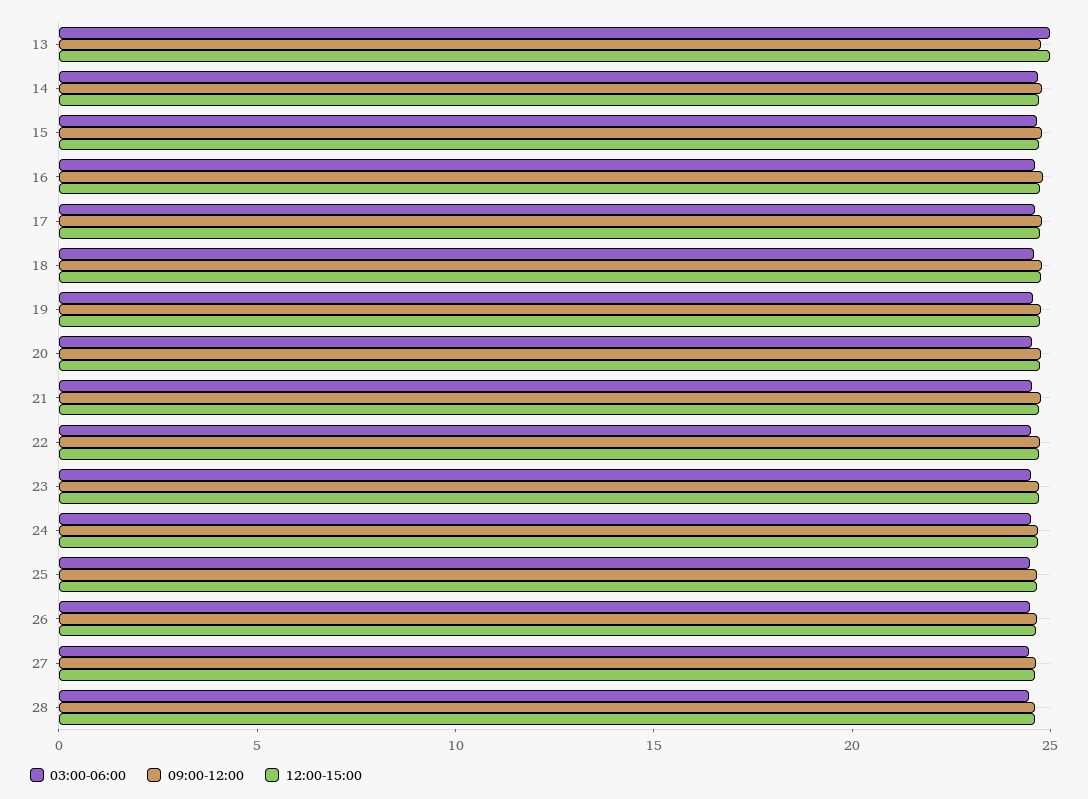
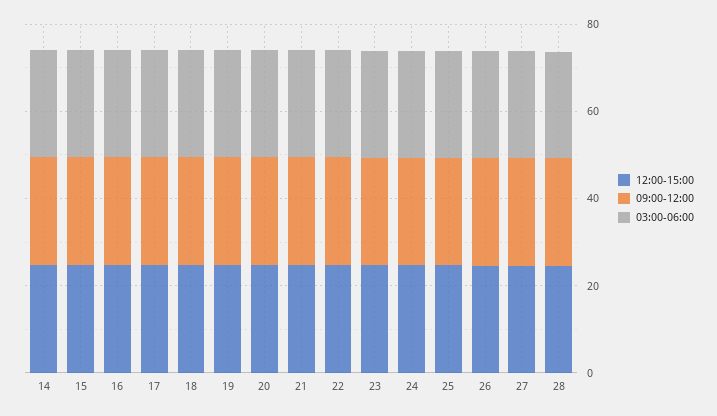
03:00-06:00, 13: 25 -> none
09:00-12:00, 13: 25 -> none
12:00-15:00, 13: 25 -> none

